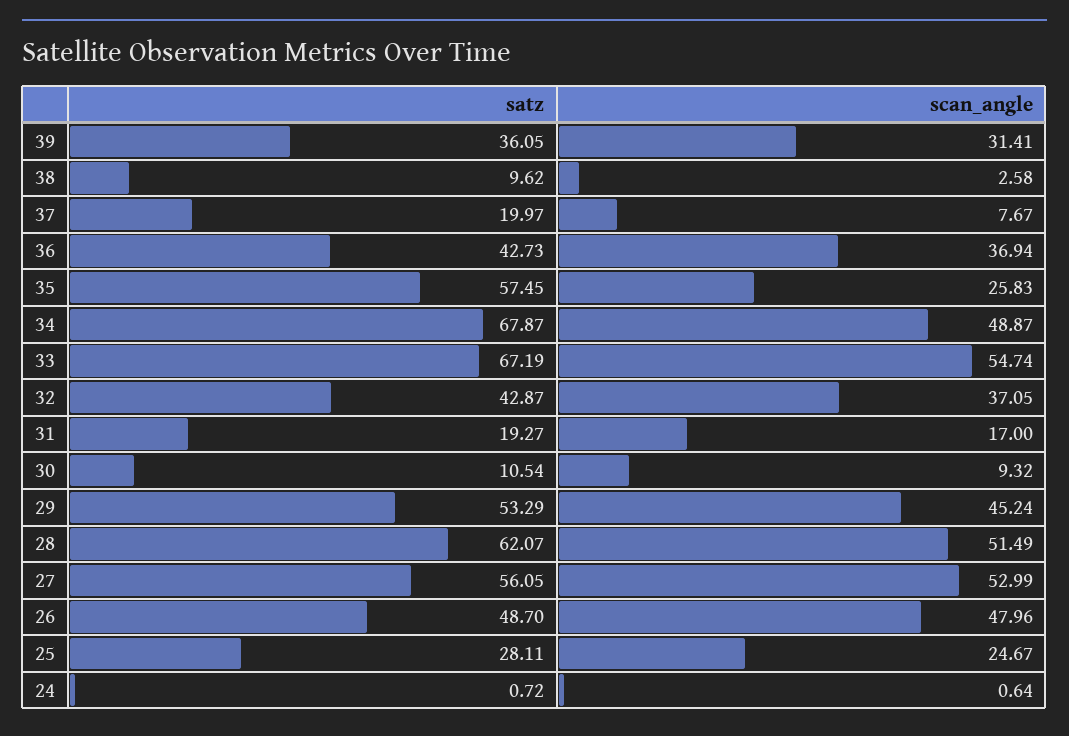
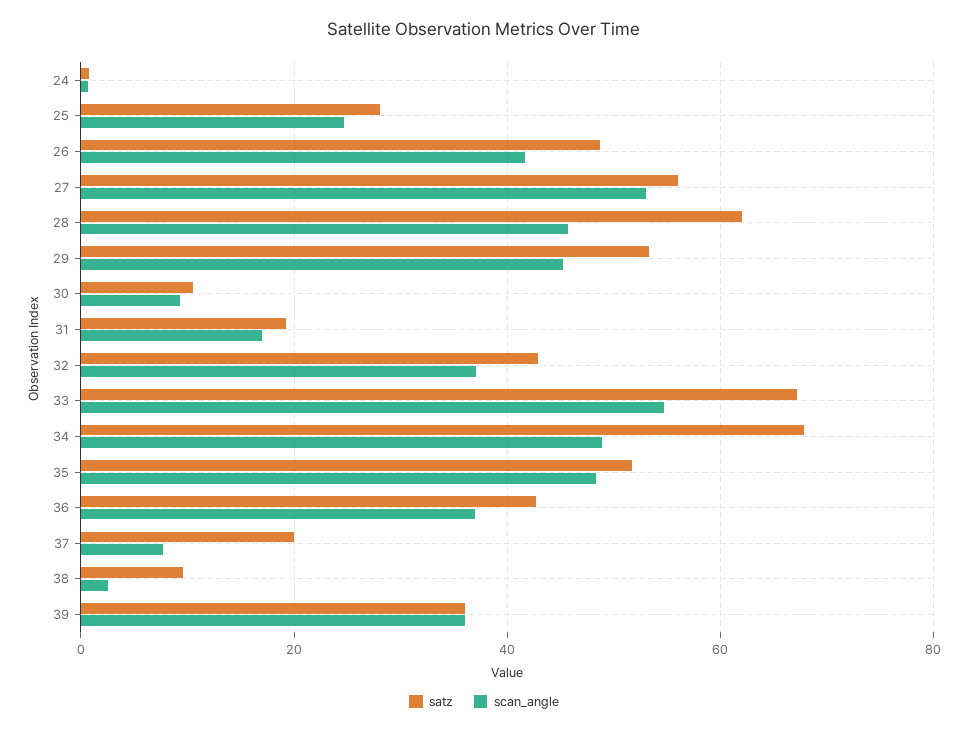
scan_angle, 39: 31.41 -> 36
satz, 35: 57.45 -> 52
scan_angle, 35: 25.83 -> 48
scan_angle, 28: 51.49 -> 46
scan_angle, 26: 47.96 -> 42

